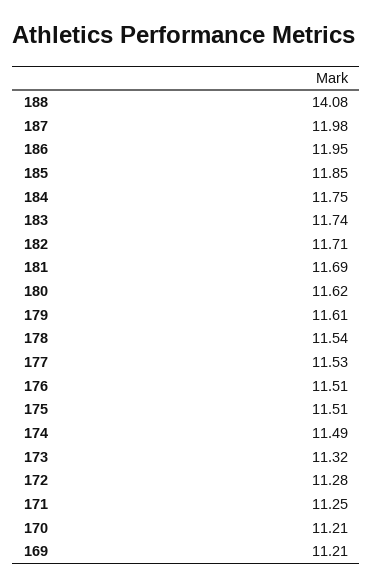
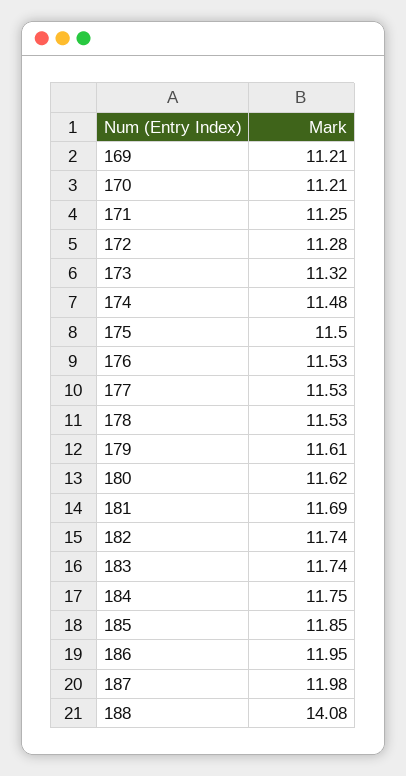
182: 11.71 -> 11.74
178: 11.54 -> 11.53
176: 11.51 -> 11.53
175: 11.51 -> 11.5
174: 11.49 -> 11.48

